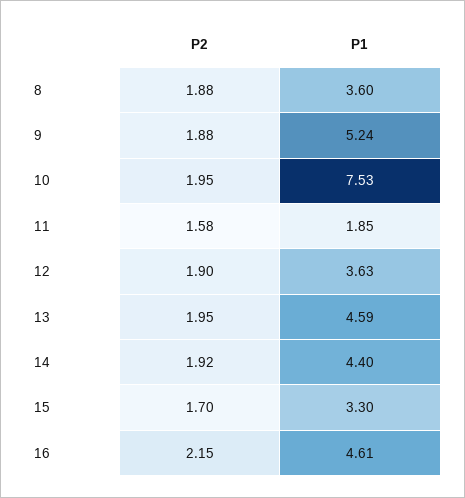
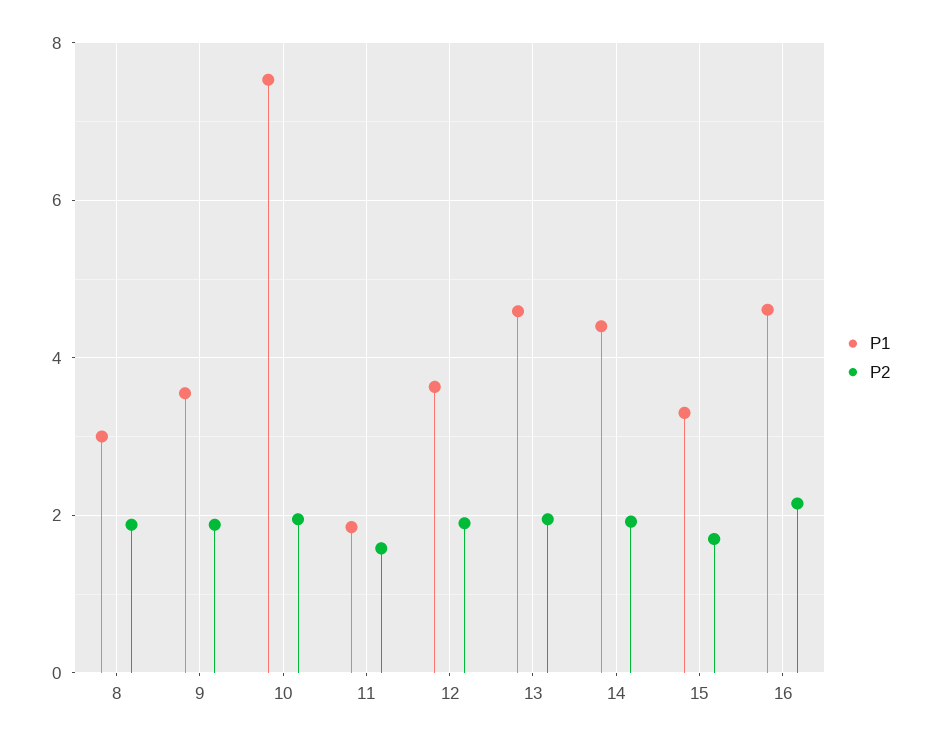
P1, 8: 3.6 -> 3
P1, 9: 5.24 -> 3.6

